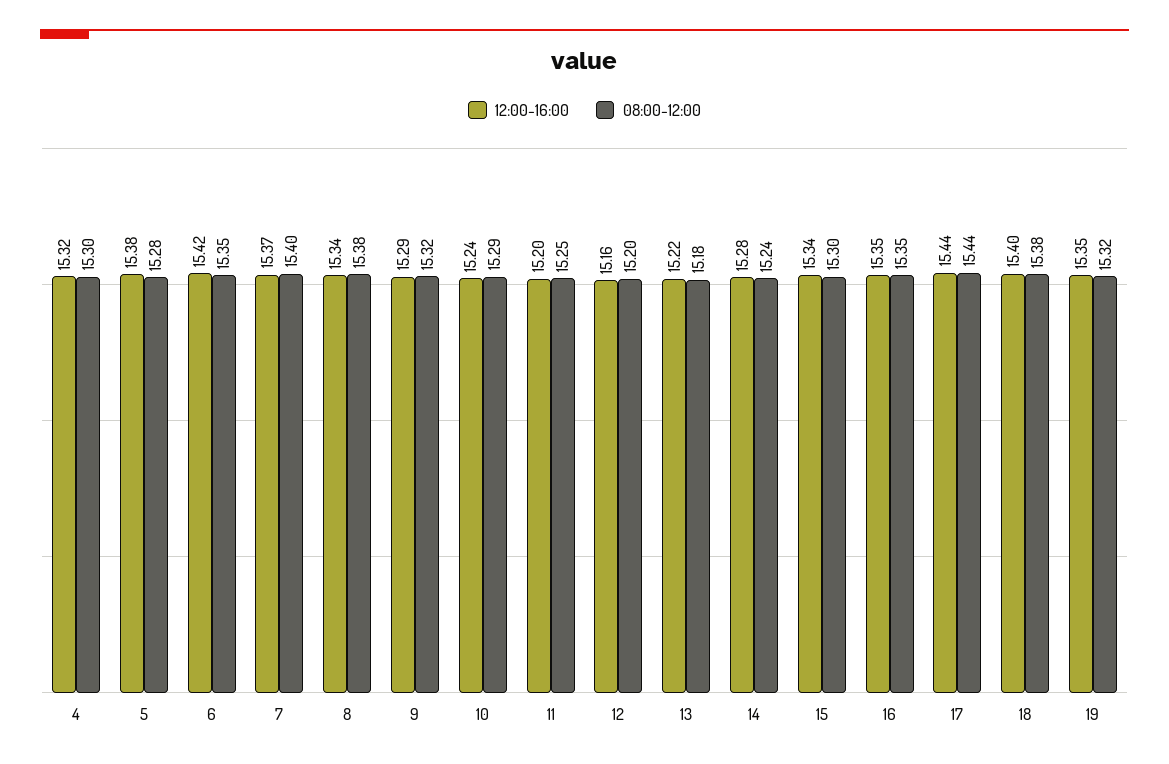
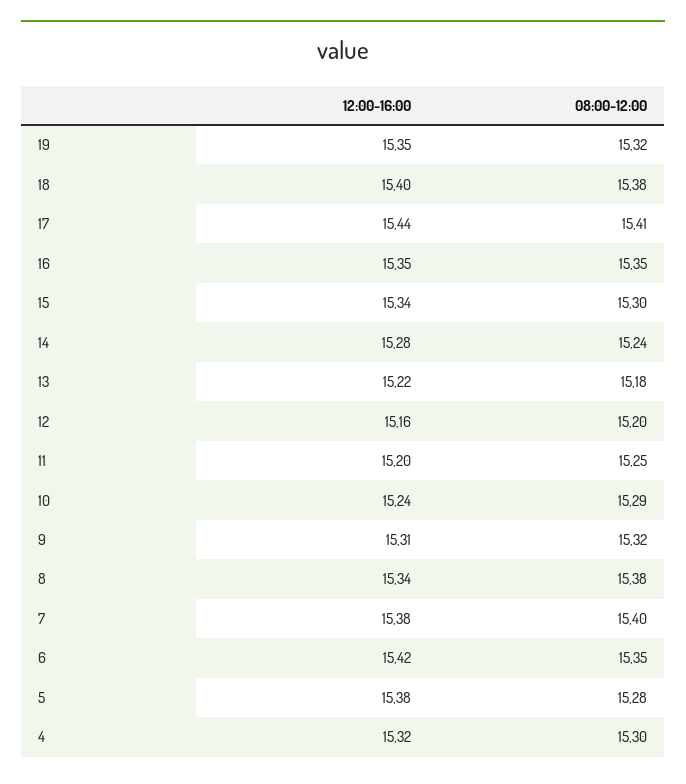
12:00-16:00, 7: 15.37 -> 15.38
12:00-16:00, 9: 15.29 -> 15.31
08:00-12:00, 17: 15.44 -> 15.41

